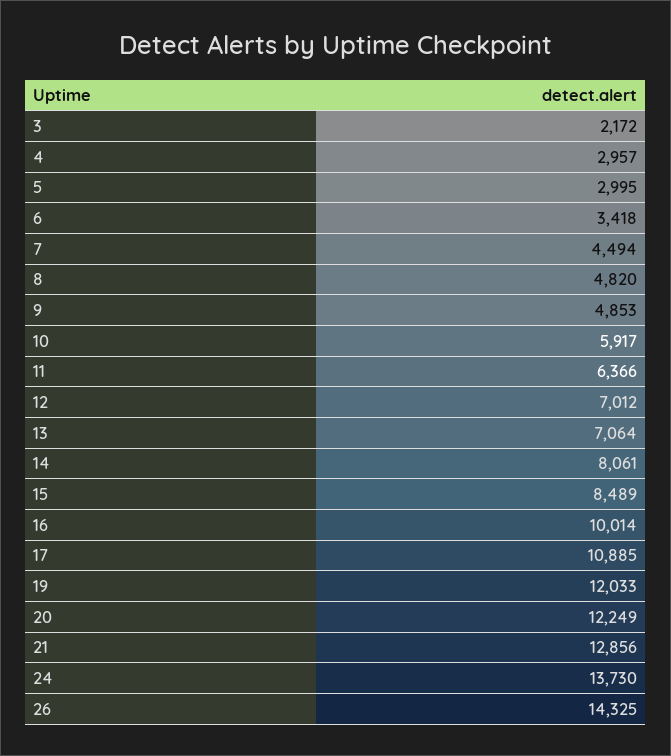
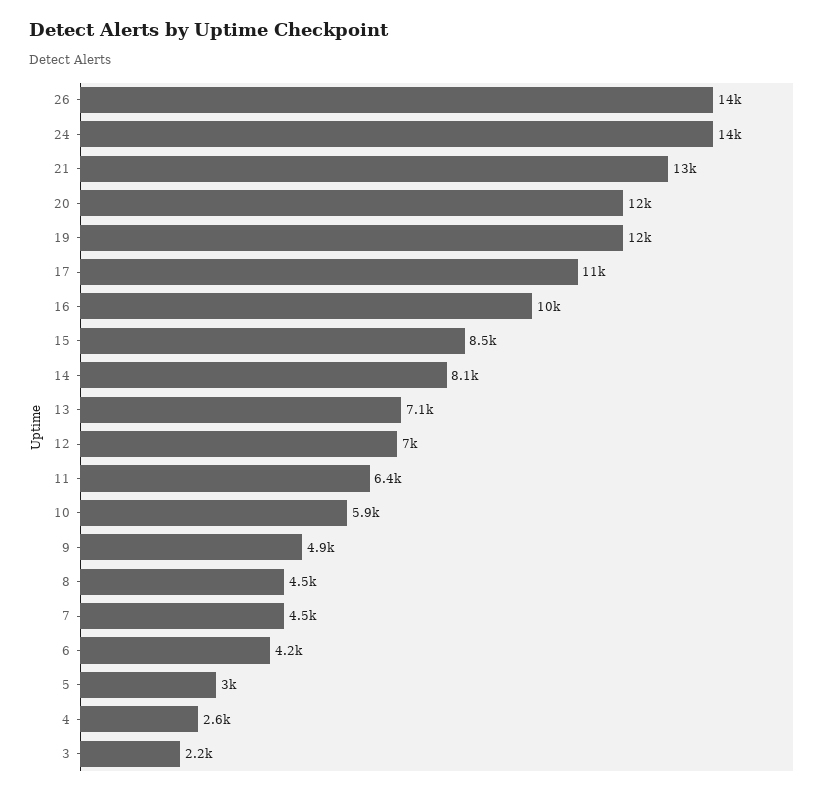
4: 2957 -> 2600
6: 3418 -> 4200
8: 4820 -> 4500

